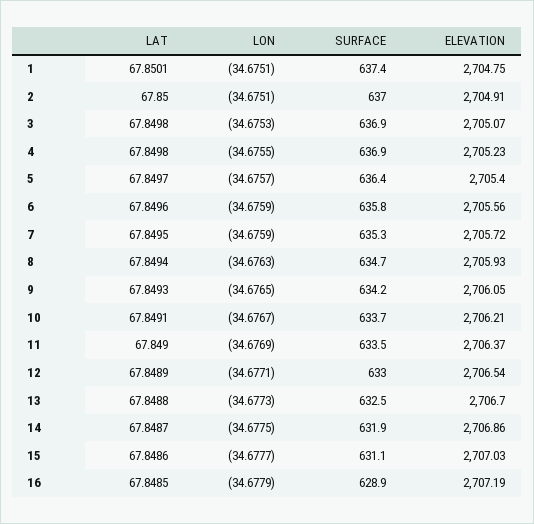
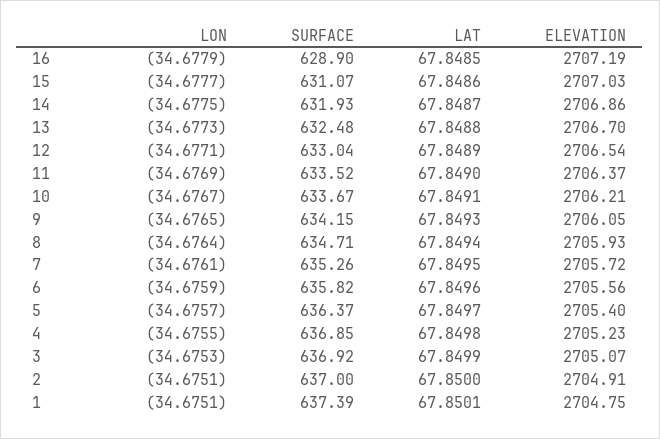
LAT, 3: 67.8498 -> 67.8499
LON, 7: -34.6759 -> -34.6761
LON, 8: -34.6763 -> -34.6764

